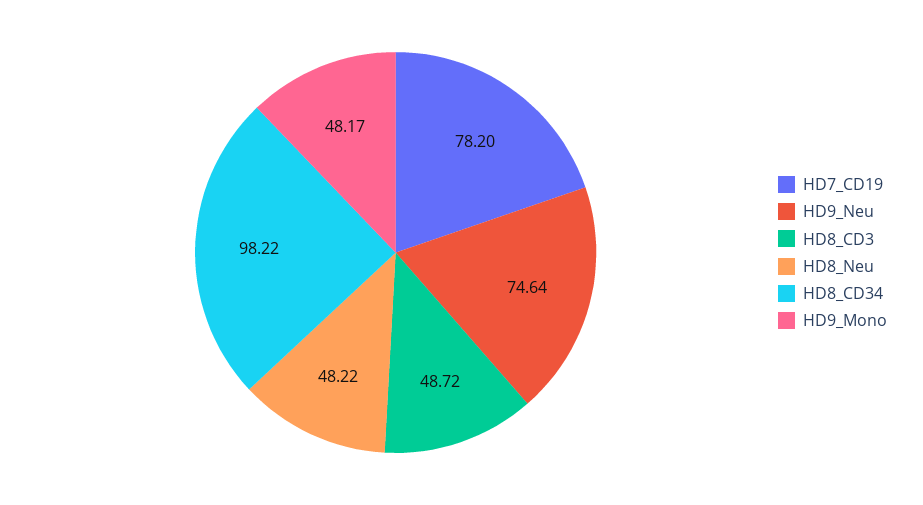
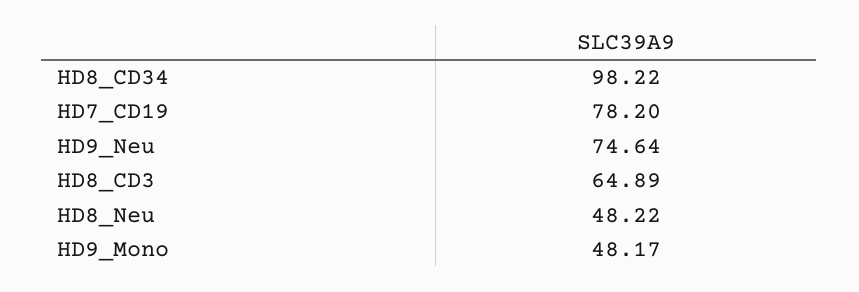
HD8_CD3: 48.72 -> 64.89

